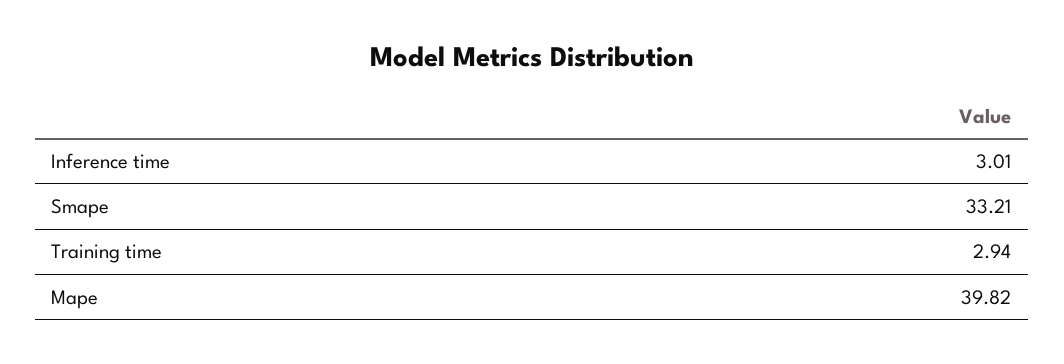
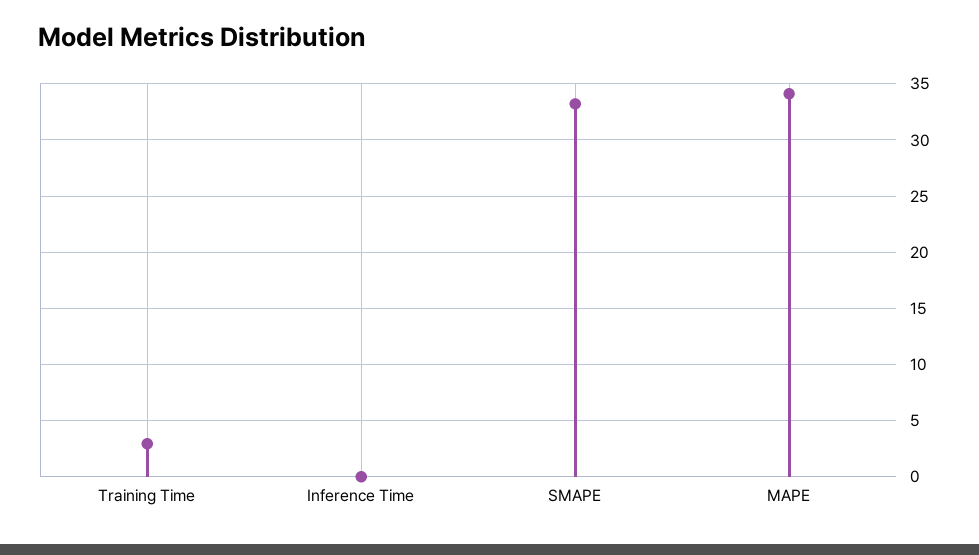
Inference time: 3.01 -> 0
Mape: 39.82 -> 34

